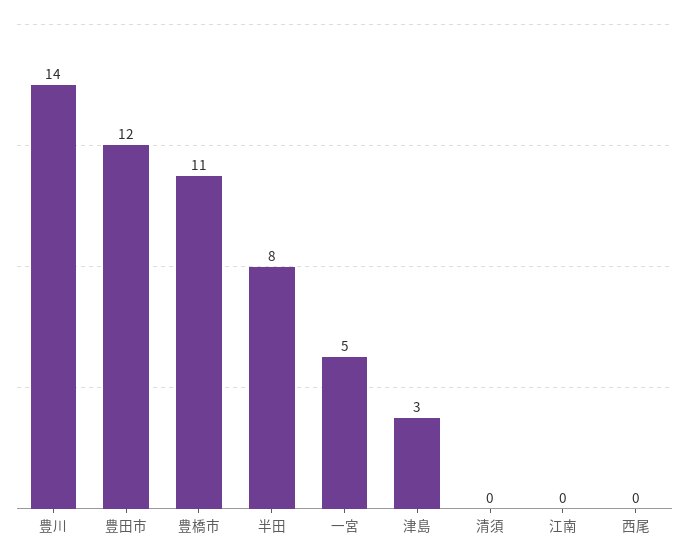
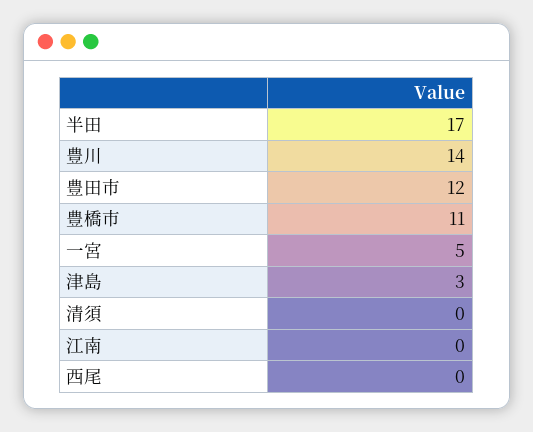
半田: 8 -> 17

